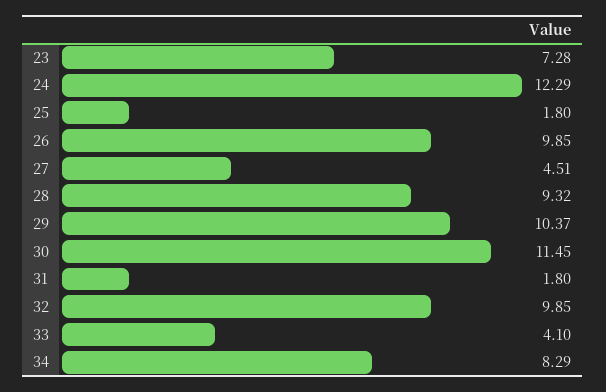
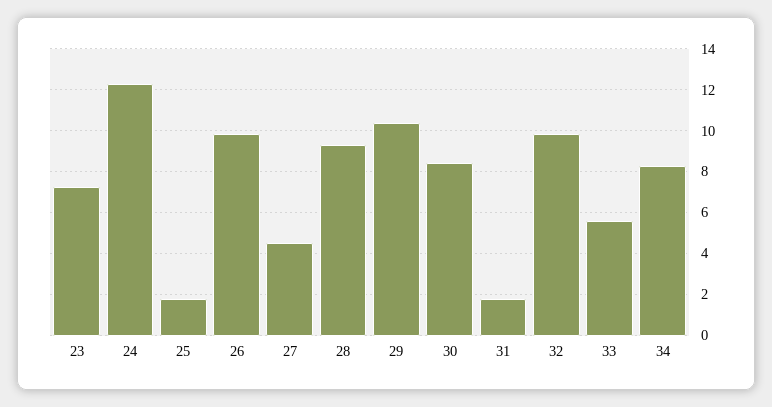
30: 11.45 -> 8.5
33: 4.1 -> 5.5

